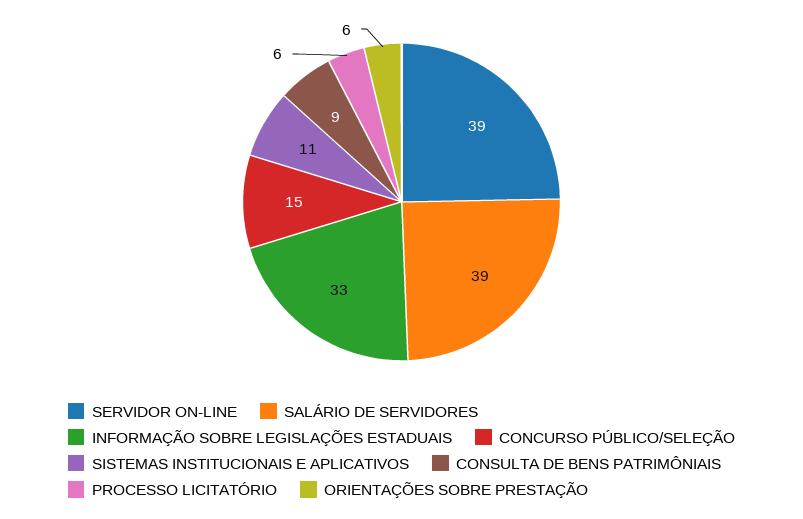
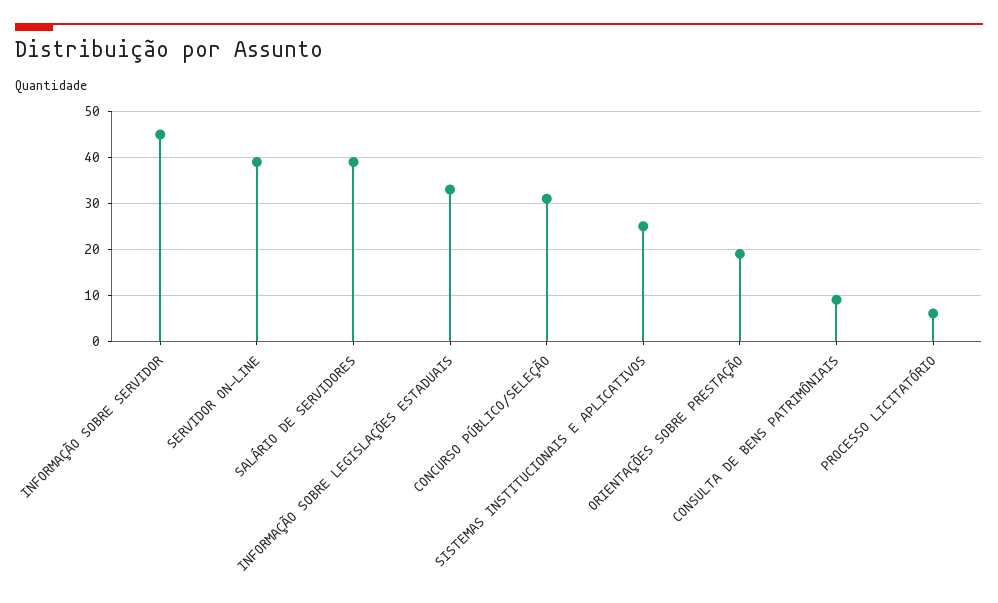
CONCURSO PÚBLICO/SELEÇÃO: 15 -> 30
SISTEMAS INSTITUCIONAIS E APLICATIVOS: 11 -> 25
ORIENTAÇÕES SOBRE PRESTAÇÃO: 6 -> 20
INFORMAÇÃO SOBRE SERVIDOR: none -> 45

